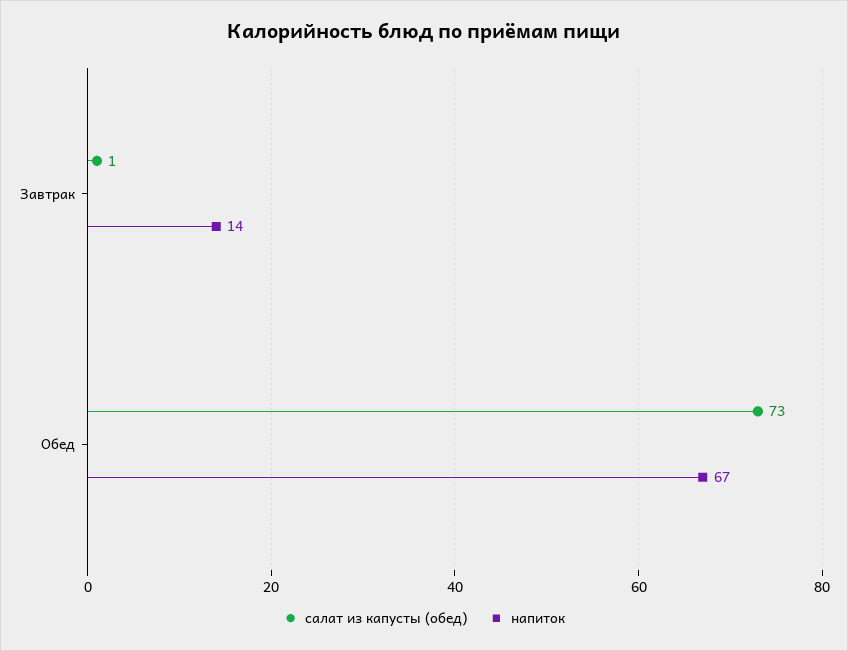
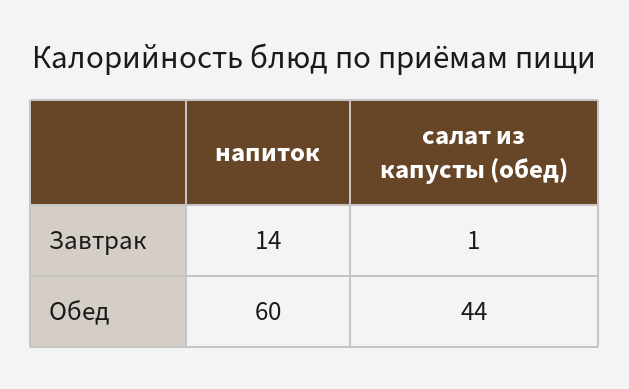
салат из капусты (обед), Обед: 73 -> 44
напиток, Обед: 67 -> 60

